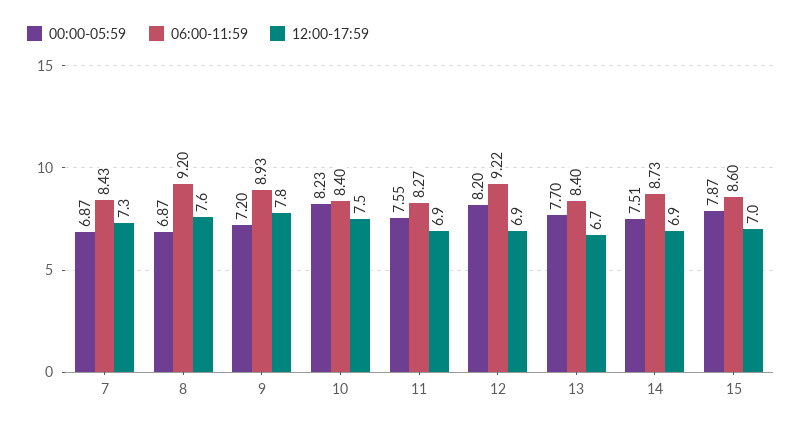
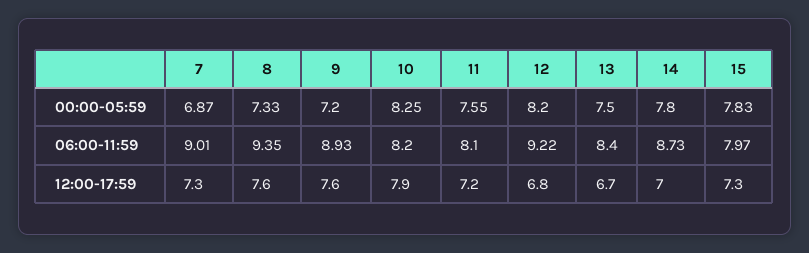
06:00-11:59, 7: 8.43 -> 9.01
00:00-05:59, 8: 6.87 -> 7.33
06:00-11:59, 8: 9.2 -> 9.35
12:00-17:59, 9: 7.8 -> 7.6
00:00-05:59, 10: 8.23 -> 8.25
06:00-11:59, 10: 8.4 -> 8.2
12:00-17:59, 10: 7.5 -> 7.9
06:00-11:59, 11: 8.27 -> 8.1
12:00-17:59, 11: 6.9 -> 7.2
12:00-17:59, 12: 6.9 -> 6.8
00:00-05:59, 13: 7.7 -> 7.5
00:00-05:59, 14: 7.51 -> 7.8
12:00-17:59, 14: 6.9 -> 7
00:00-05:59, 15: 7.87 -> 7.83
06:00-11:59, 15: 8.6 -> 7.97
12:00-17:59, 15: 7 -> 7.3

